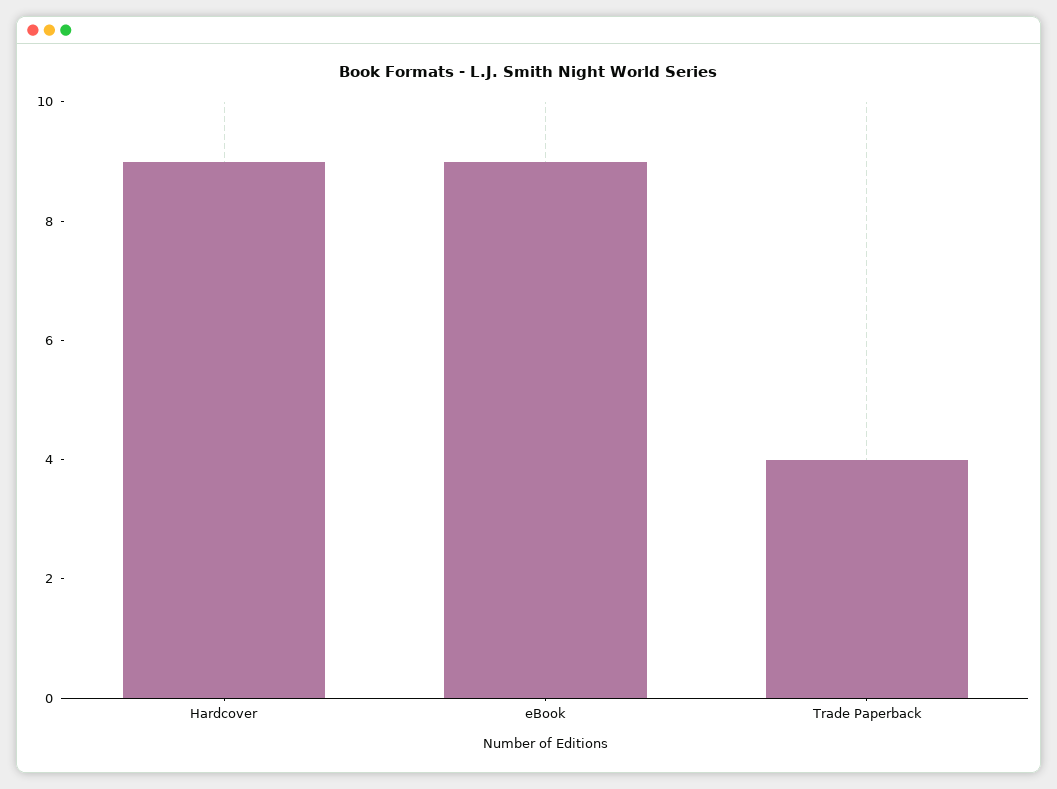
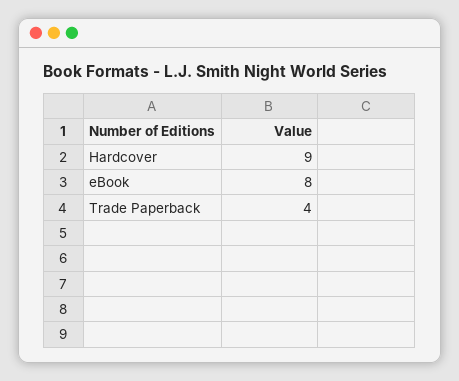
eBook: 9 -> 8

